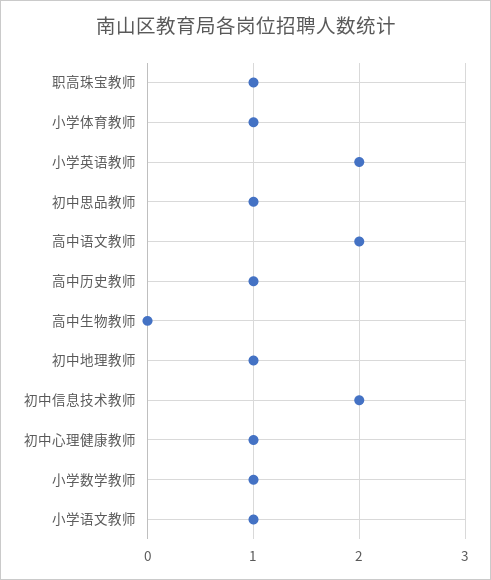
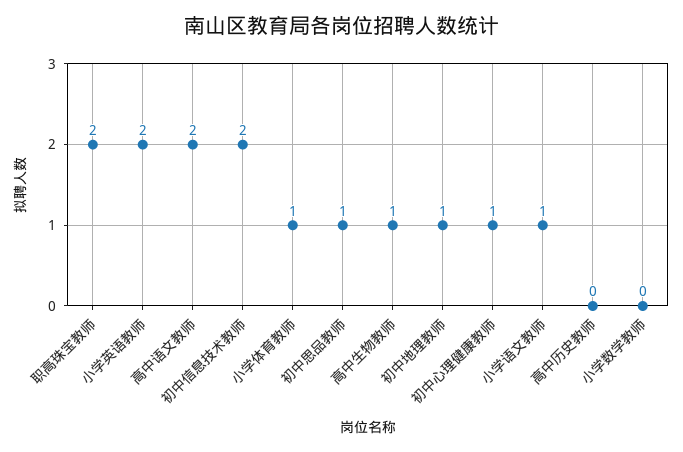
职高珠宝教师: 1 -> 2
高中历史教师: 1 -> 0
高中生物教师: 0 -> 1
小学数学教师: 1 -> 0

